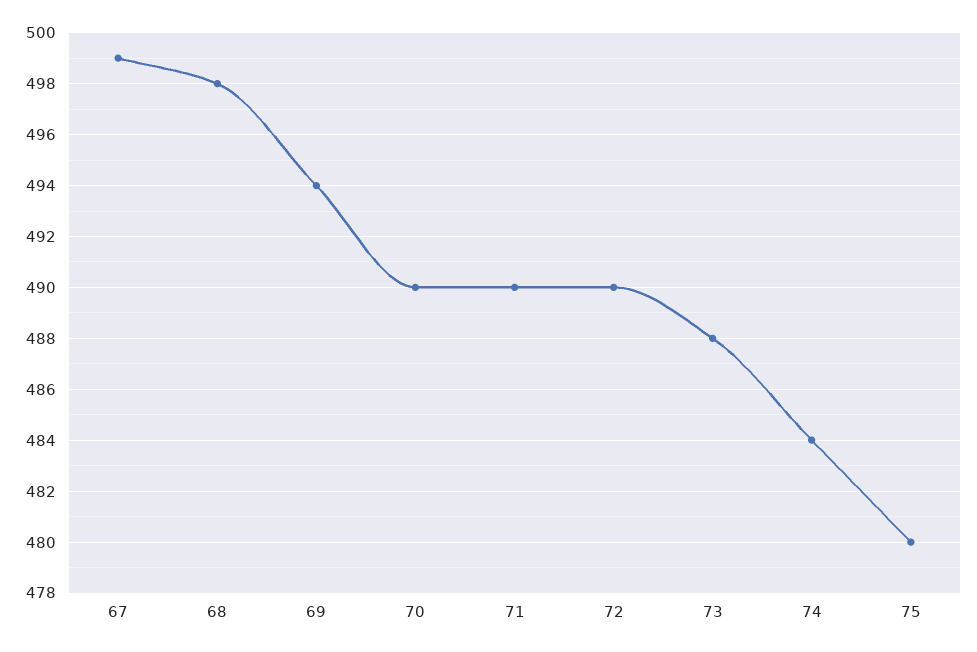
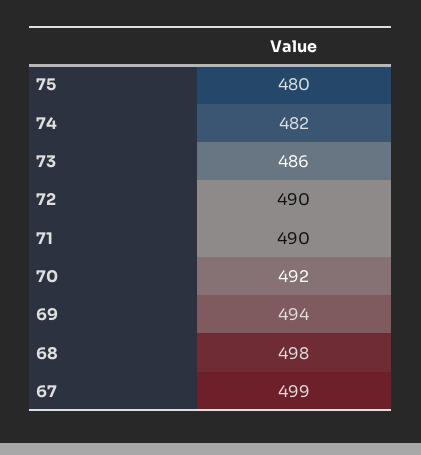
70: 490 -> 492
73: 488 -> 486
74: 484 -> 482

